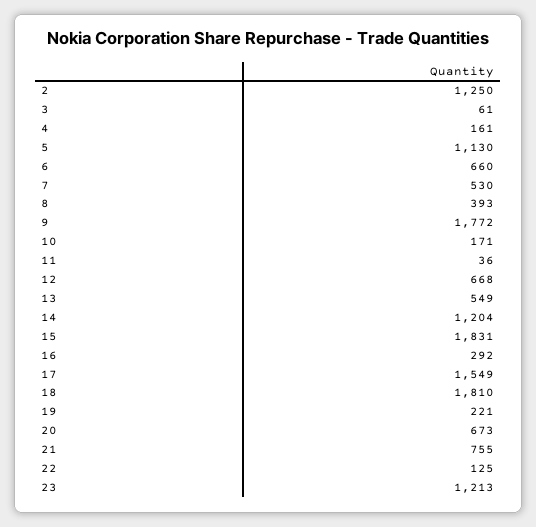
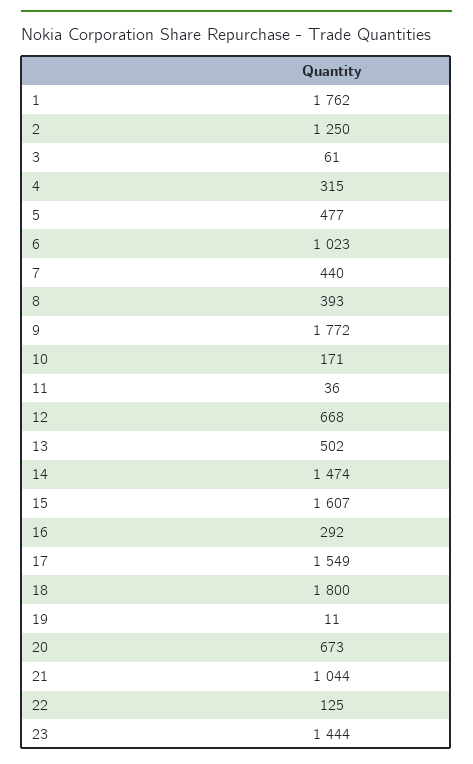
4: 161 -> 315
5: 1130 -> 477
6: 660 -> 1023
7: 530 -> 440
13: 549 -> 502
14: 1204 -> 1474
15: 1831 -> 1607
18: 1810 -> 1800
19: 221 -> 11
21: 755 -> 1044
23: 1213 -> 1444
1: none -> 1762

